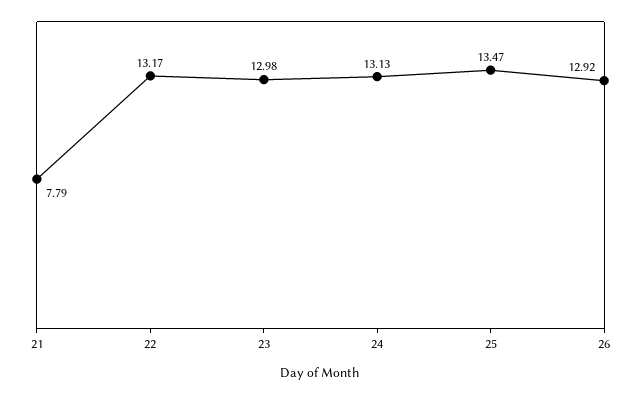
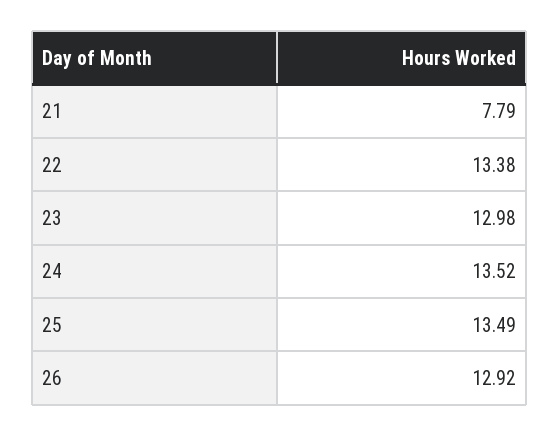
22: 13.17 -> 13.38
24: 13.13 -> 13.52
25: 13.47 -> 13.49

